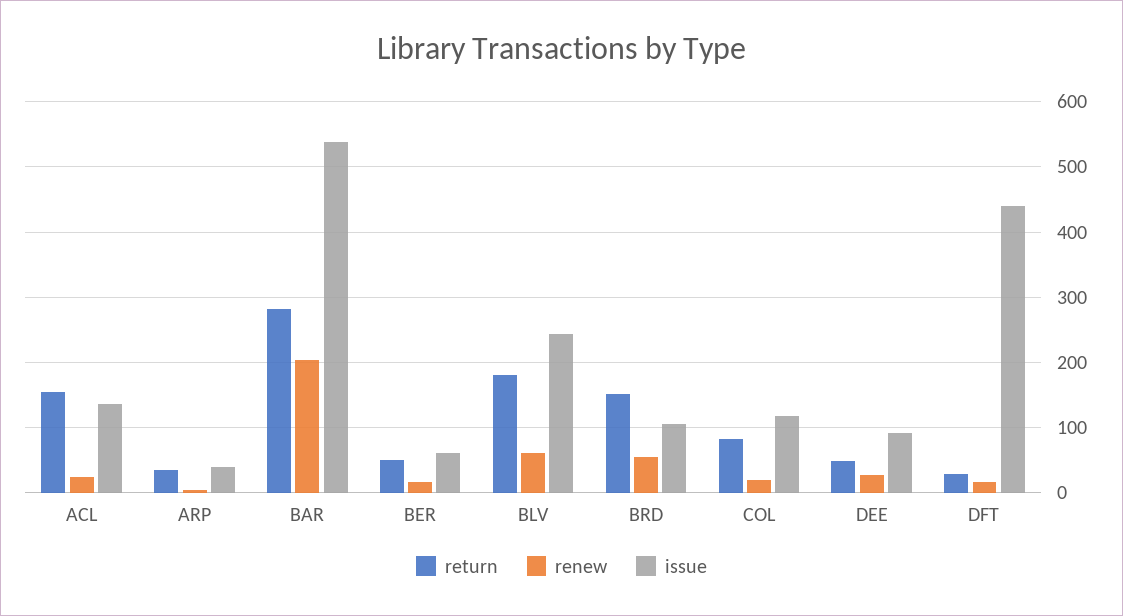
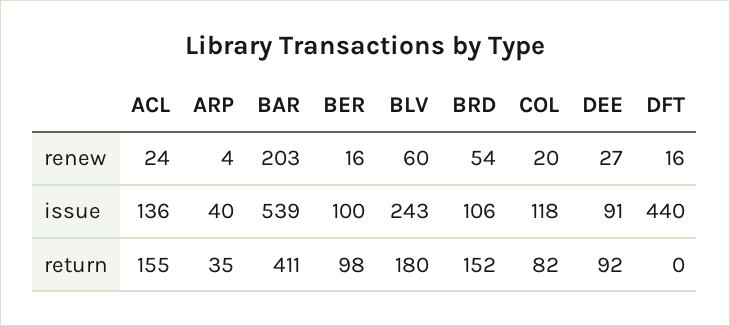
return, BAR: 280 -> 411
return, BER: 50 -> 98
issue, BER: 60 -> 100
return, DEE: 50 -> 92
return, DFT: 30 -> 0

